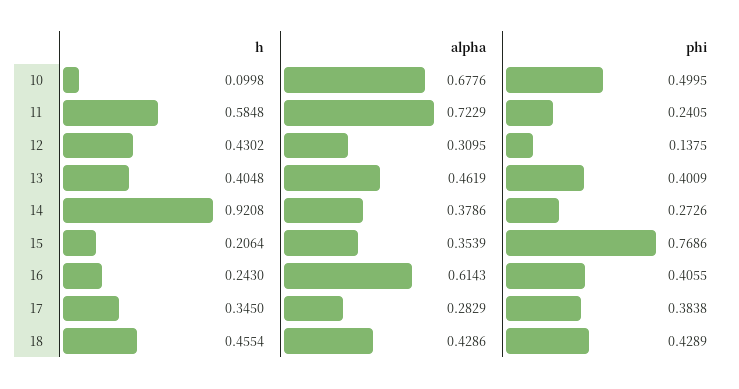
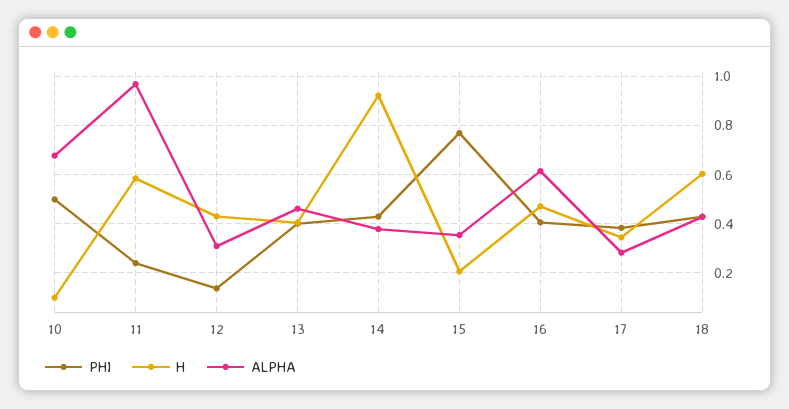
alpha, 11: 0.7229 -> 0.975
phi, 14: 0.2726 -> 0.425
h, 16: 0.243 -> 0.475
h, 18: 0.4554 -> 0.6

